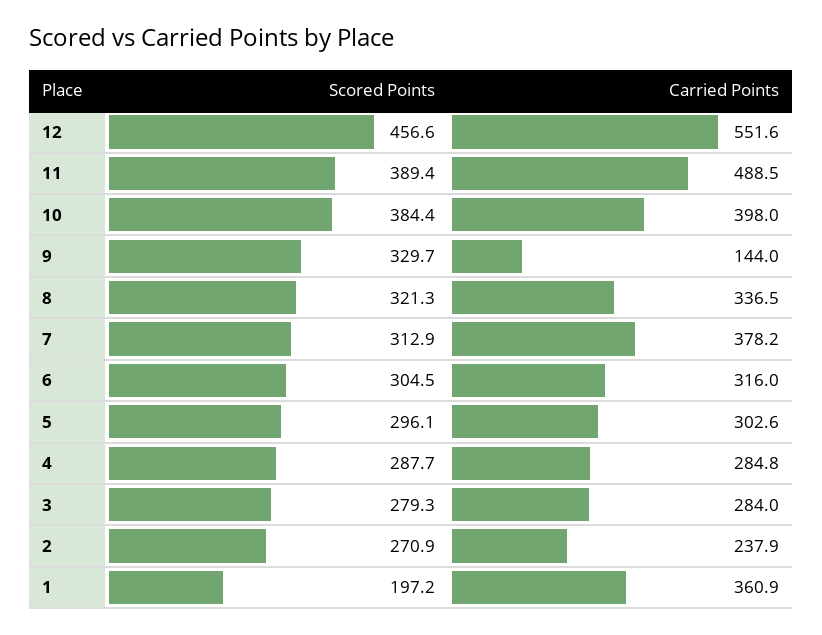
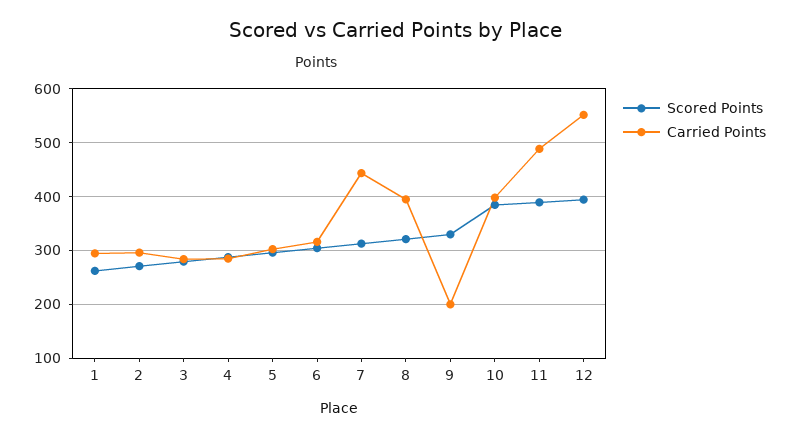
Scored Points, 12: 456.6 -> 400
Carried Points, 9: 144 -> 200
Carried Points, 8: 336.5 -> 400
Carried Points, 7: 378.2 -> 440
Carried Points, 2: 237.9 -> 300
Scored Points, 1: 197.2 -> 260
Carried Points, 1: 360.9 -> 300

